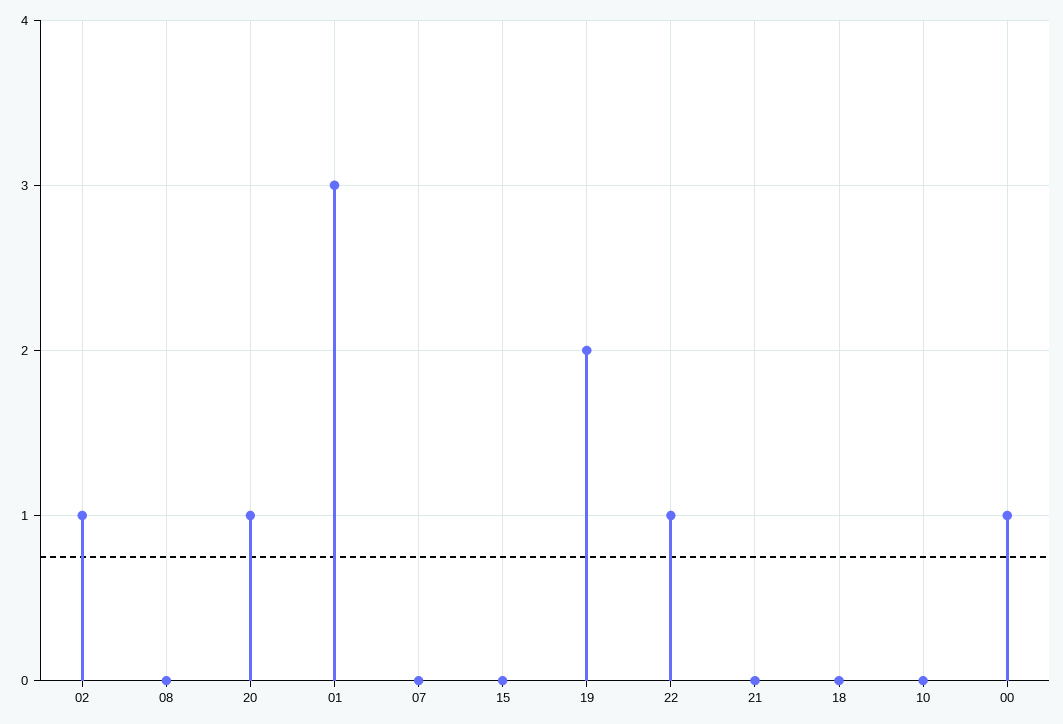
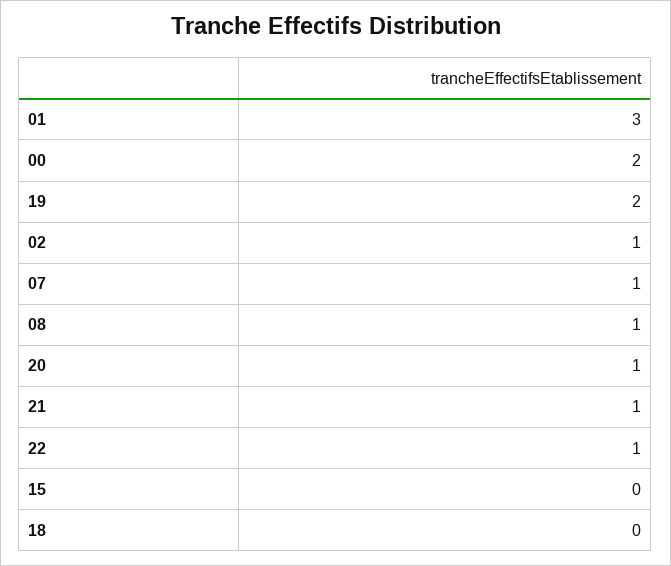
08: 0 -> 1
07: 0 -> 1
21: 0 -> 1
10: 0 -> none
00: 1 -> 2

